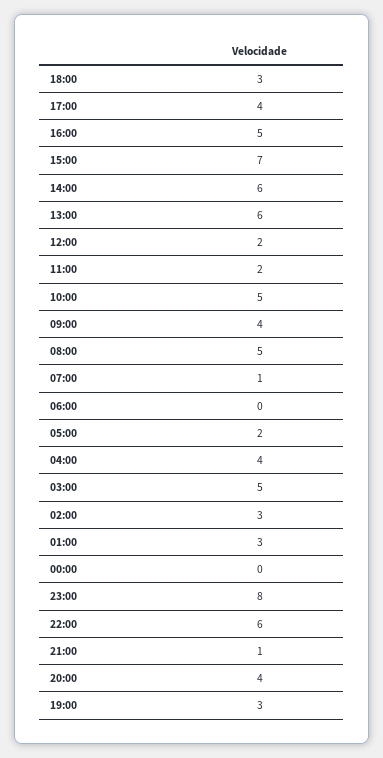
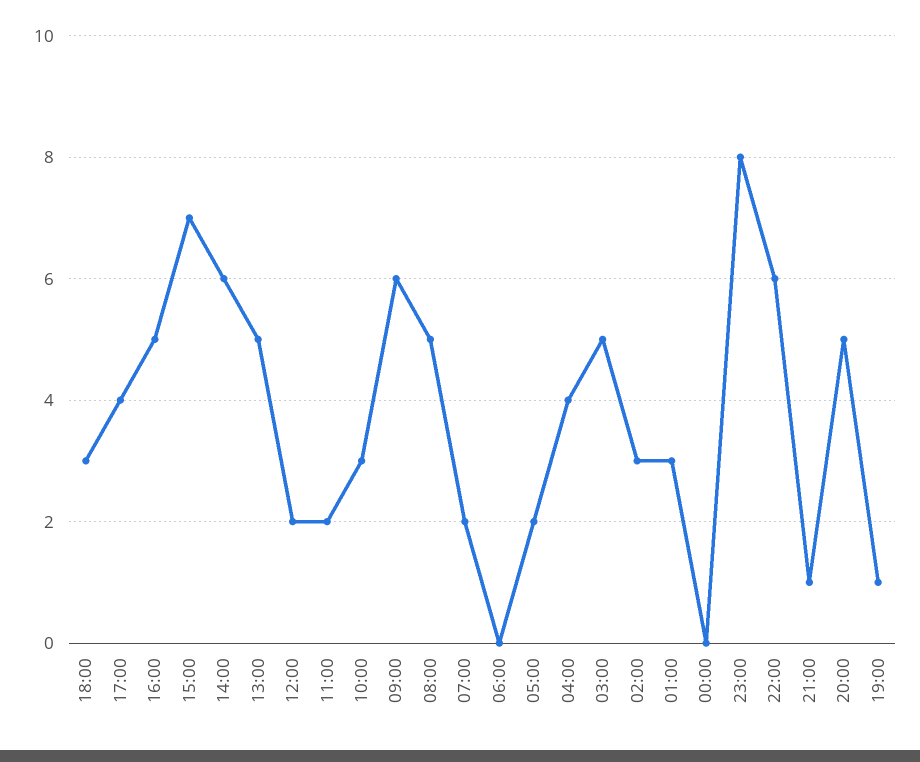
13:00: 6 -> 5
10:00: 5 -> 3
09:00: 4 -> 6
07:00: 1 -> 2
20:00: 4 -> 5
19:00: 3 -> 1

